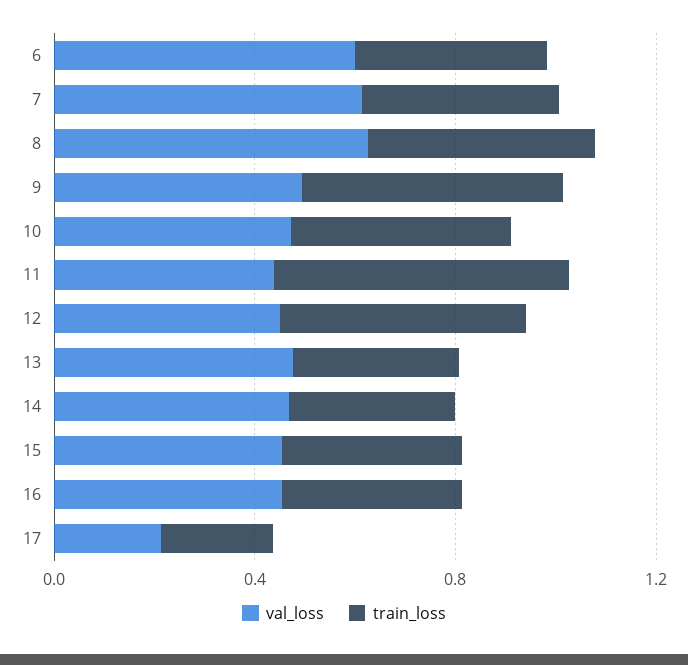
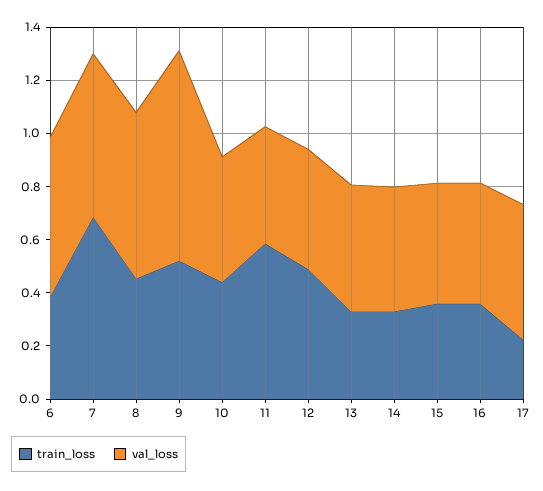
train_loss, 7: 0.4 -> 0.7
val_loss, 9: 0.5 -> 0.8
val_loss, 17: 0.2 -> 0.5

